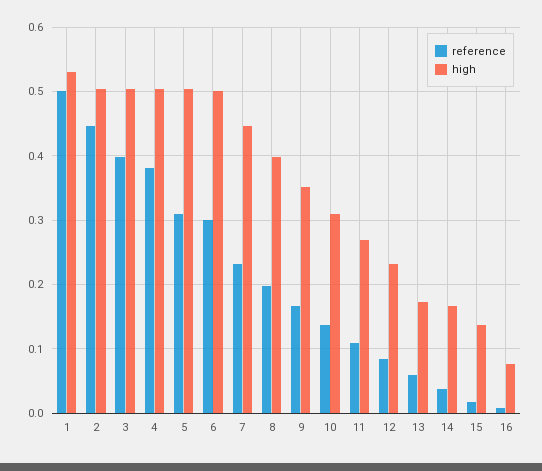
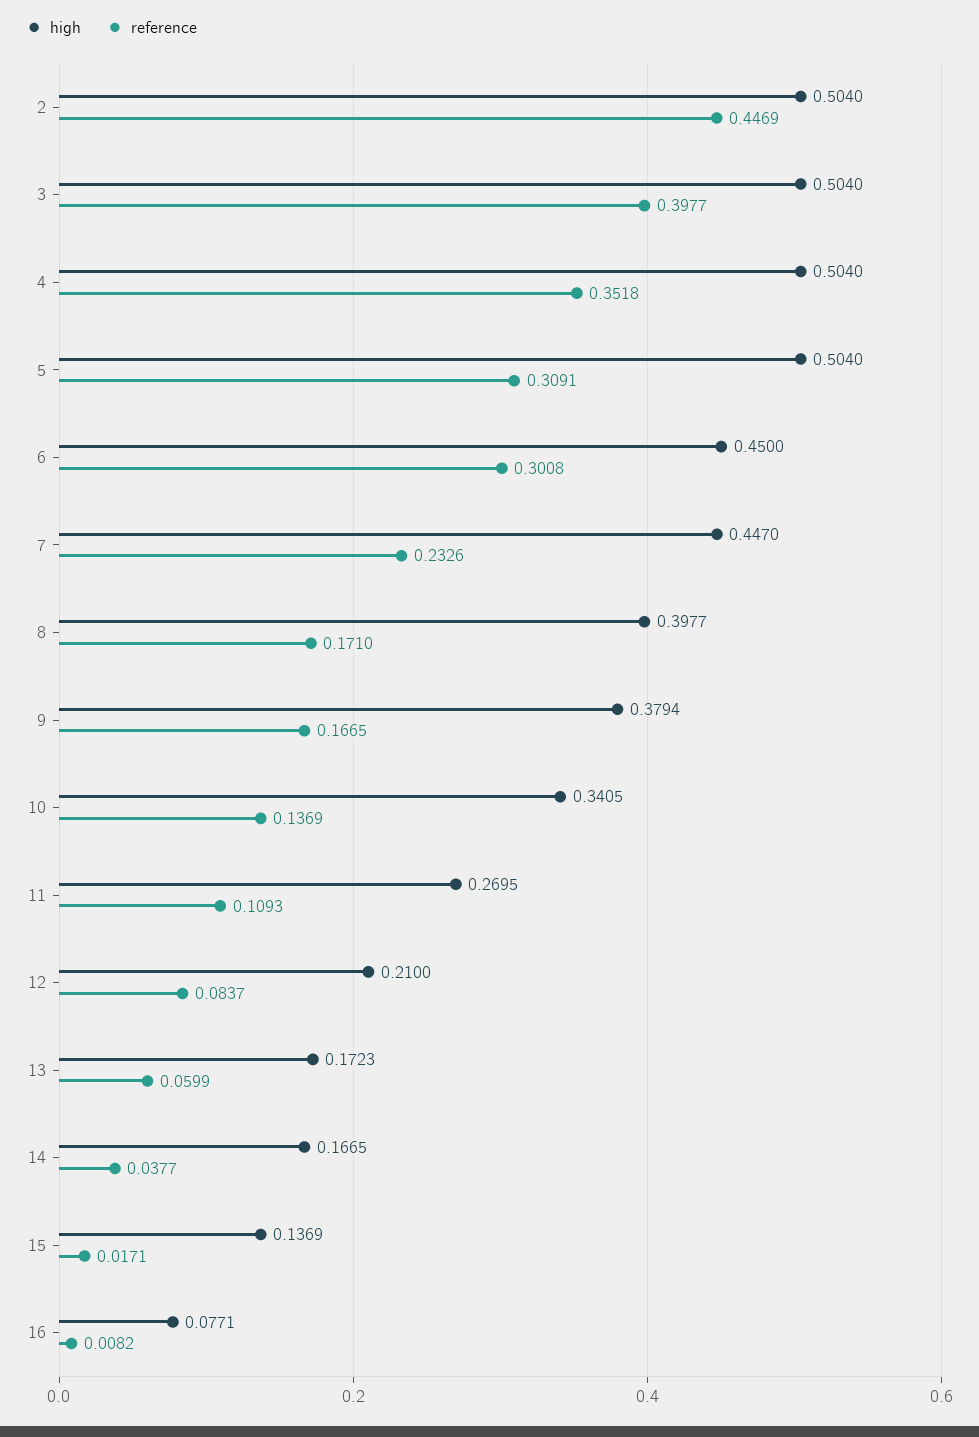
reference, 1: 0.5 -> none
high, 1: 0.53 -> none
reference, 4: 0.38 -> 0.3518
high, 6: 0.5 -> 0.45
reference, 8: 0.2 -> 0.171
high, 9: 0.35 -> 0.3794
high, 10: 0.31 -> 0.3405
high, 12: 0.23 -> 0.21

